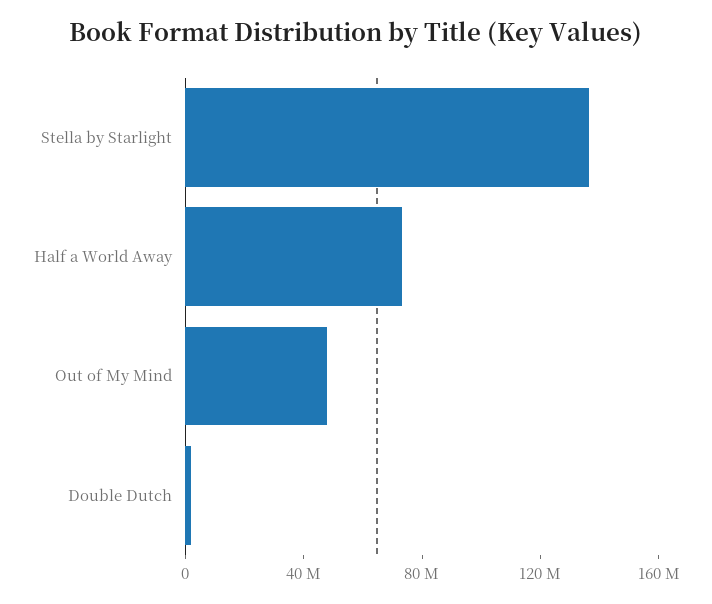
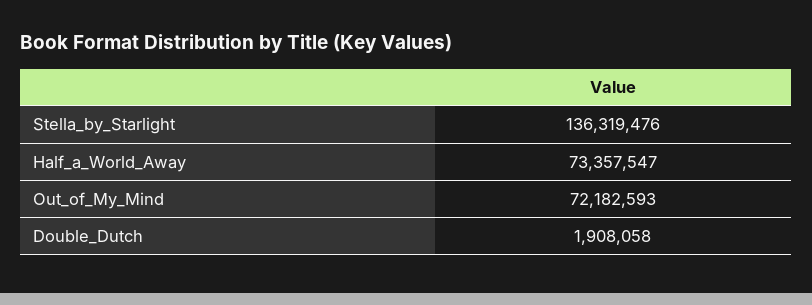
Out of My Mind: 50000000 -> 72182593

